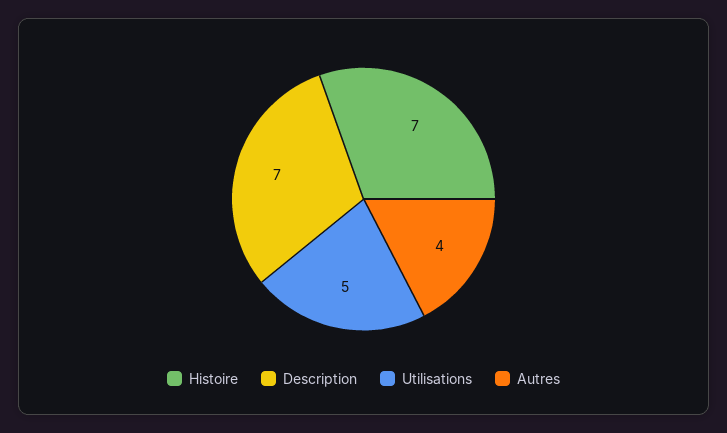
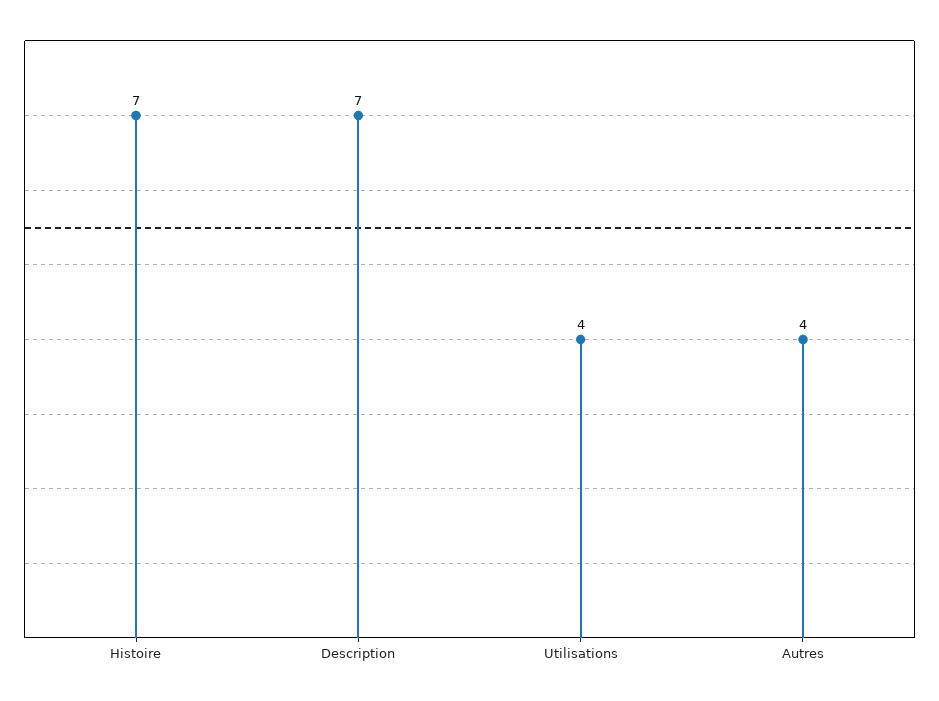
Utilisations: 5 -> 4

